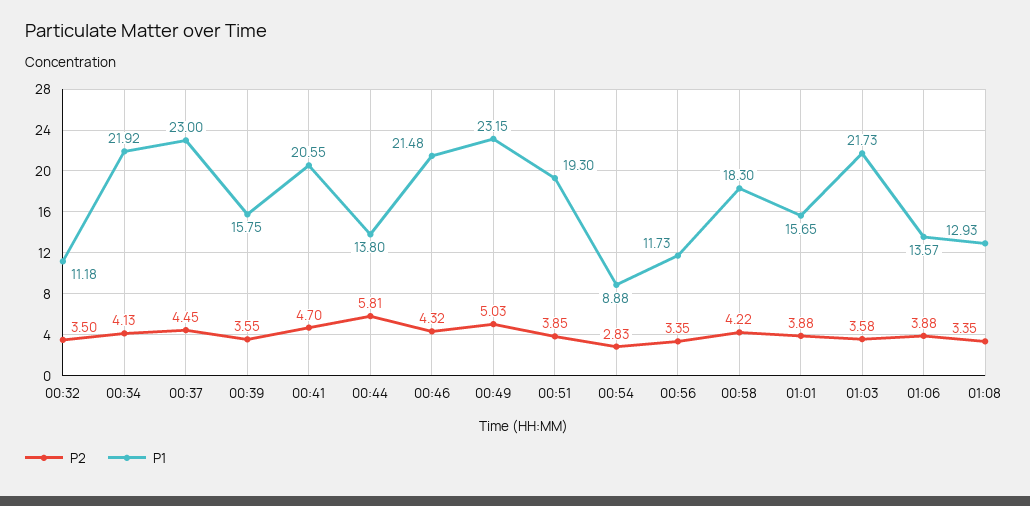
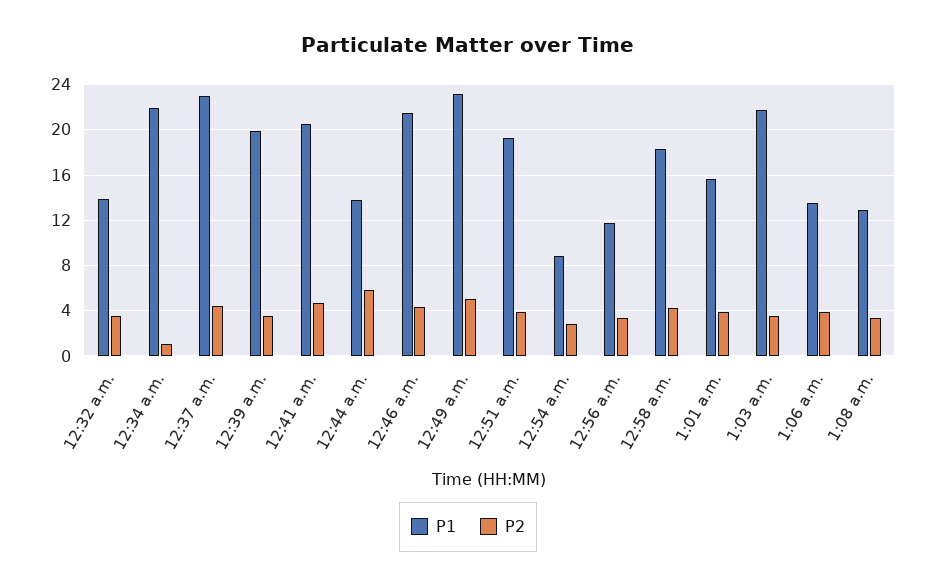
P1, 00:32: 11.18 -> 14
P2, 00:34: 4.13 -> 1
P1, 00:39: 15.75 -> 20

